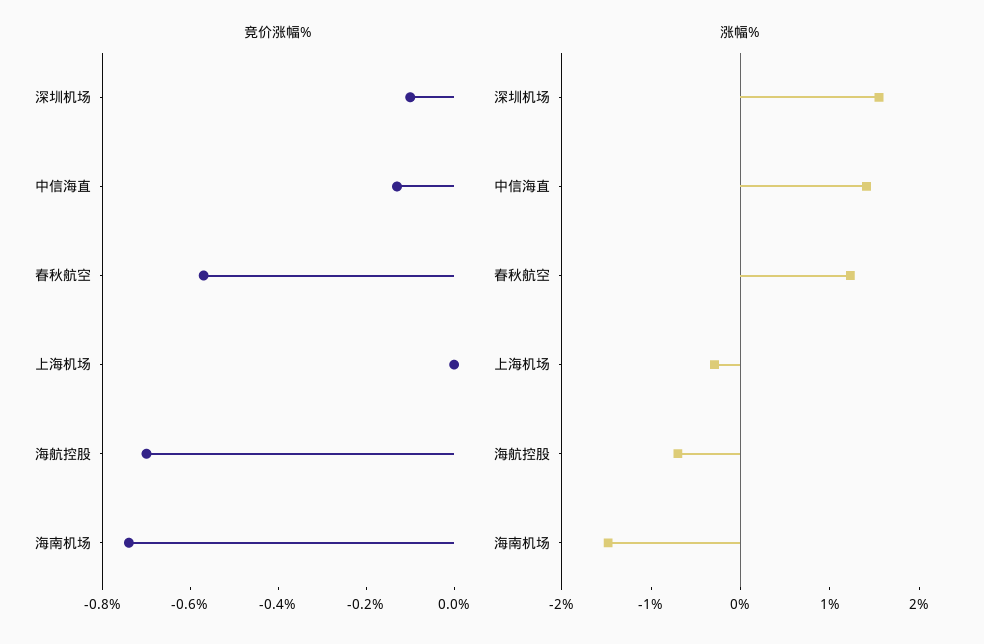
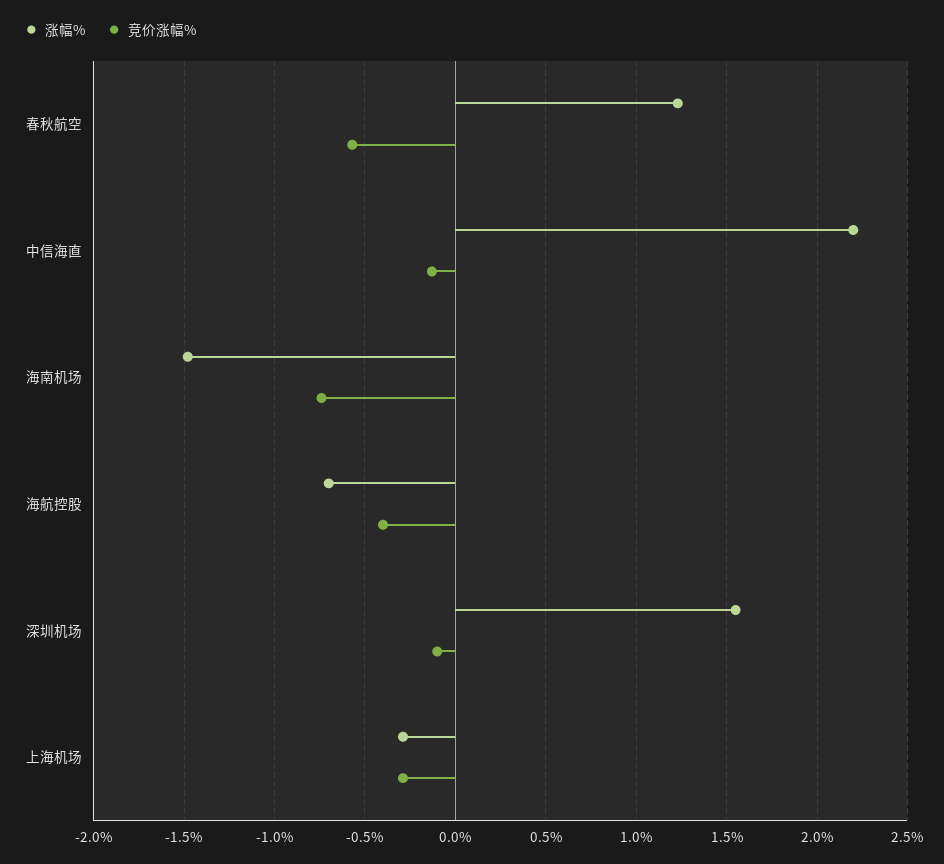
竞价涨幅%, 上海机场: 0 -> -0.3
竞价涨幅%, 海航控股: -0.7 -> -0.4
涨幅%, 中信海直: 1.4 -> 2.2

